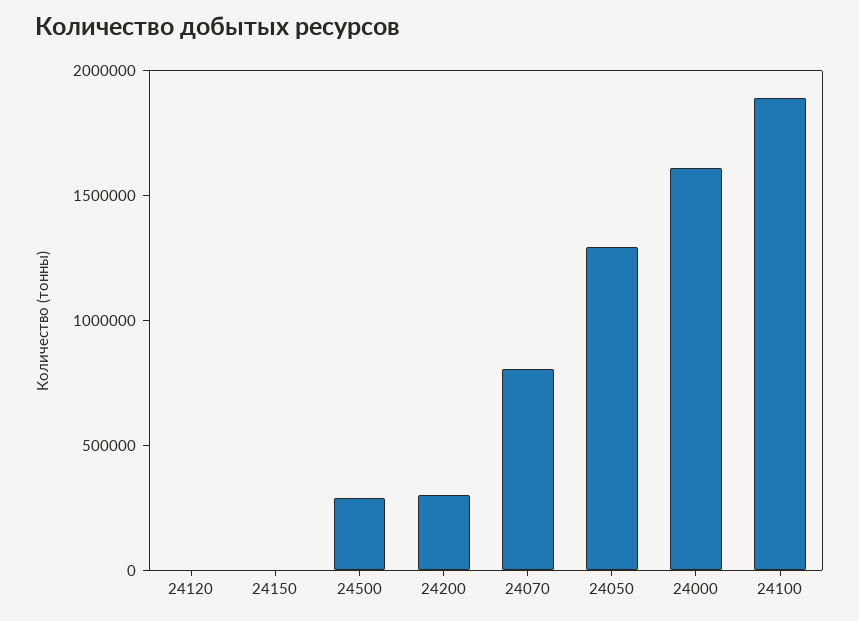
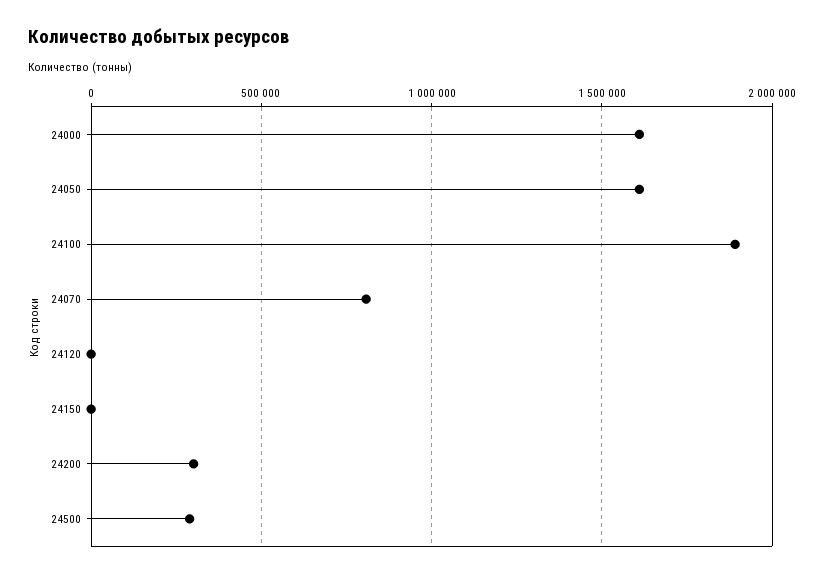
24050: 1300000 -> 1600000

